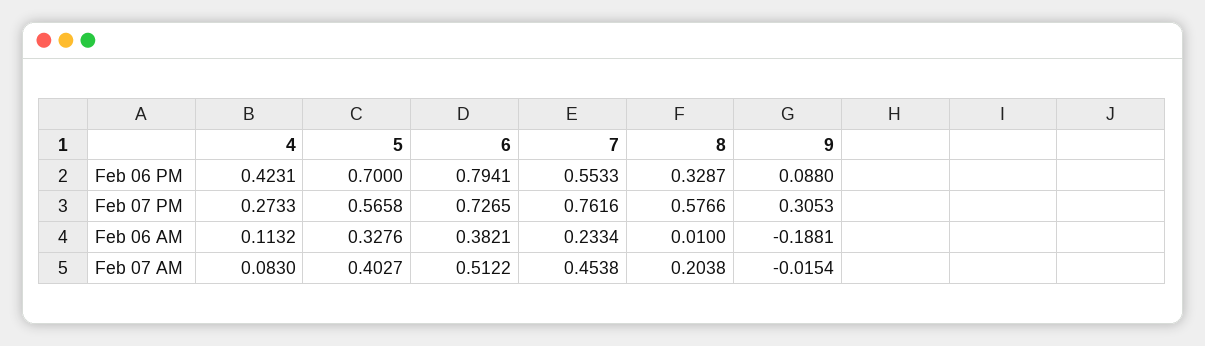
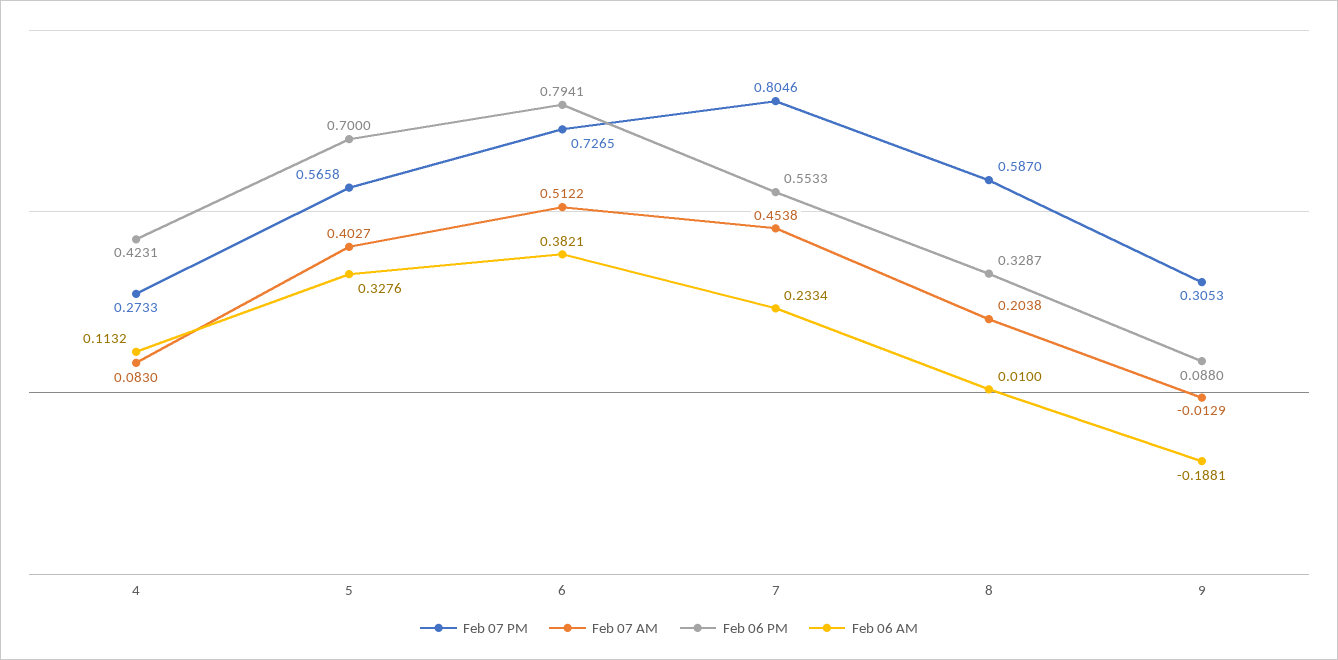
Feb 07 PM, 7: 0.7616 -> 0.8046
Feb 07 PM, 8: 0.5766 -> 0.587
Feb 07 AM, 9: -0.0154 -> -0.0129

